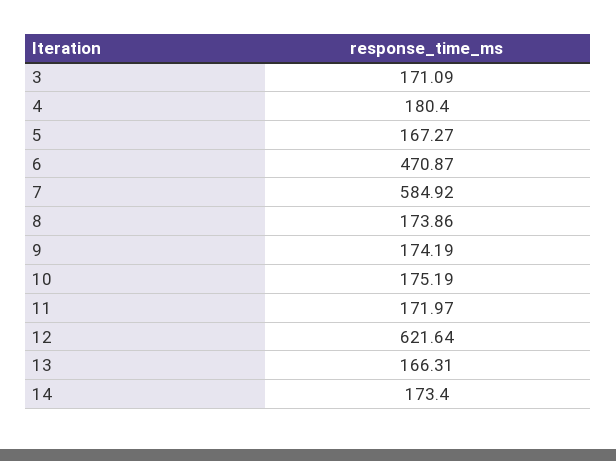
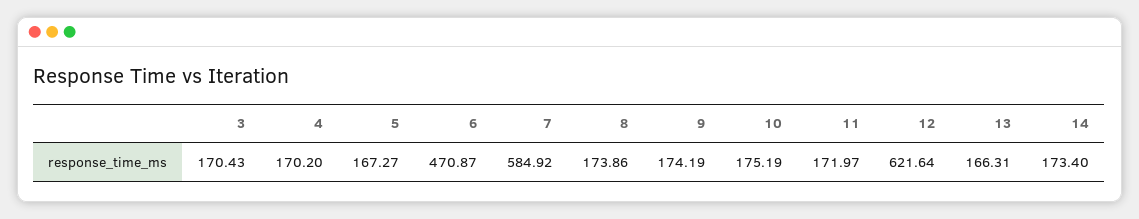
3: 171.09 -> 170.43
4: 180.4 -> 170.2

